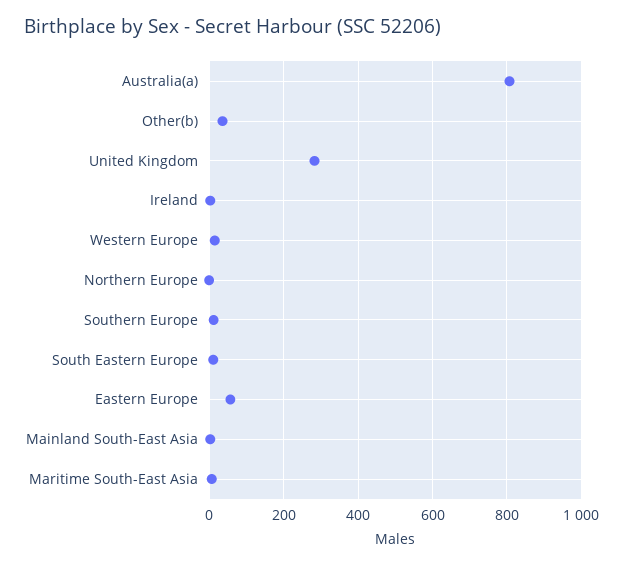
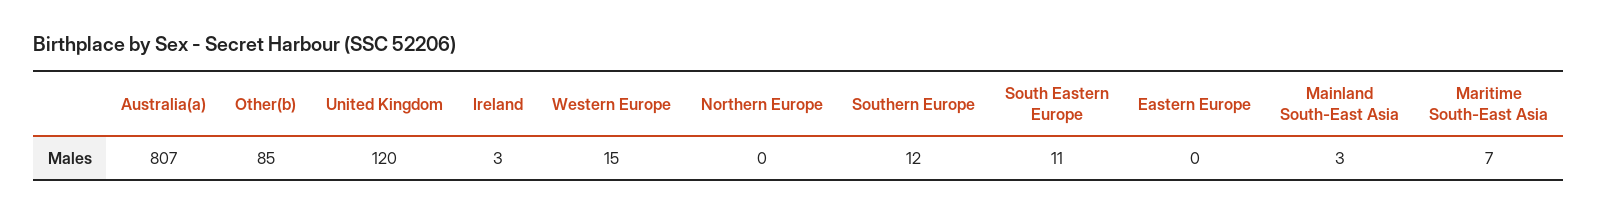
Other(b): 40 -> 85
United Kingdom: 280 -> 120
Eastern Europe: 60 -> 0

